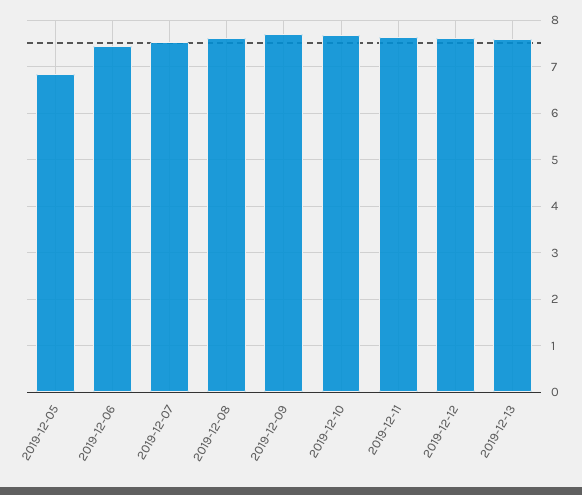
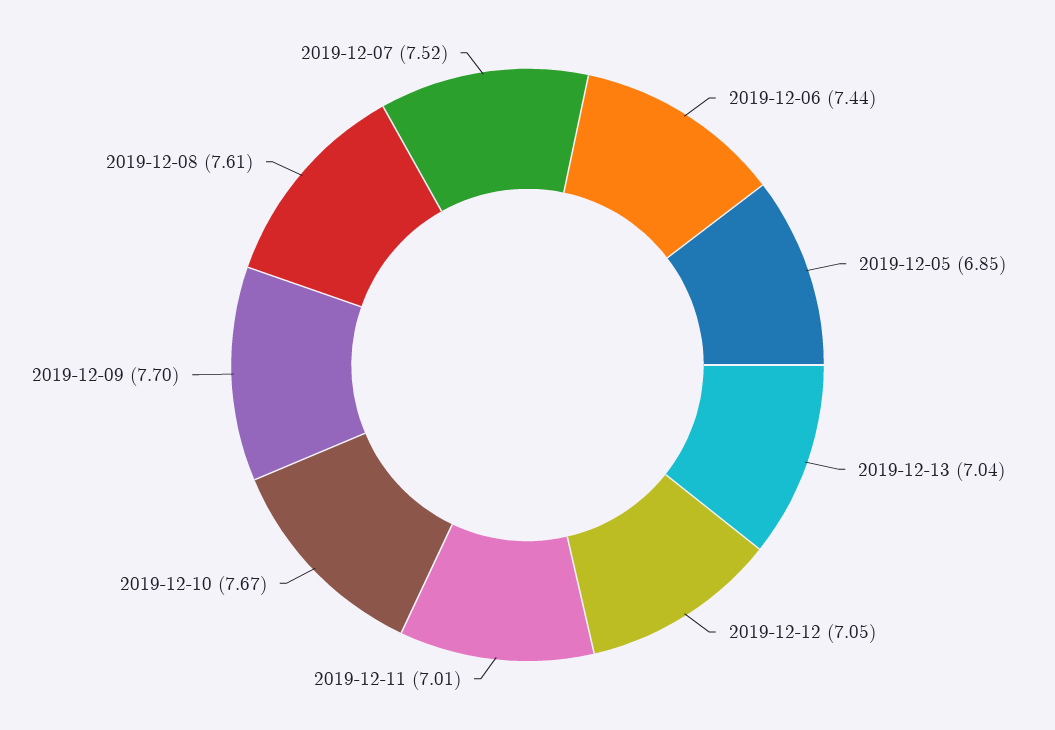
2019-12-11: 7.6 -> 7.01
2019-12-12: 7.6 -> 7.05
2019-12-13: 7.6 -> 7.04

